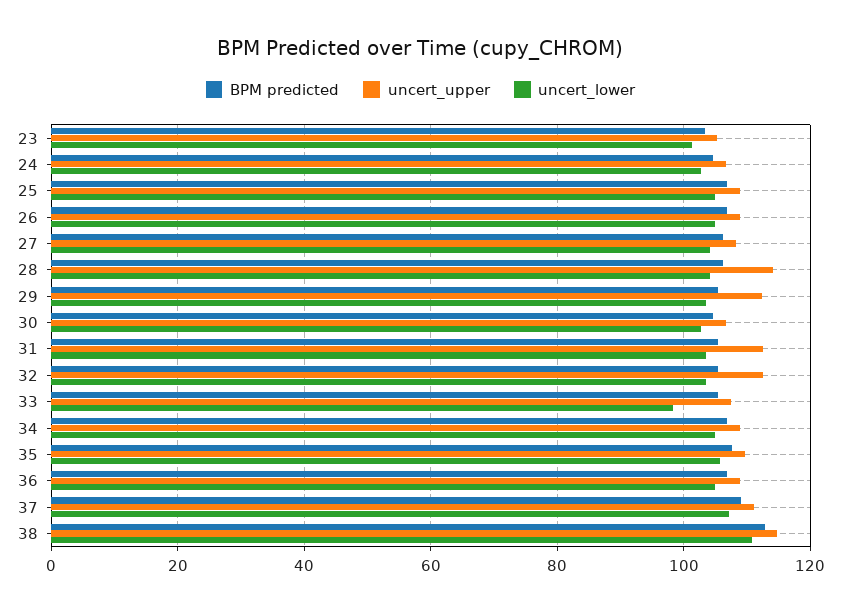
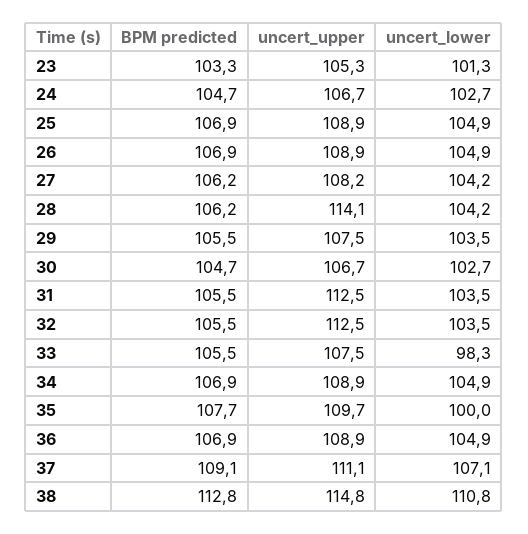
uncert_upper, 29: 112 -> 107.5
uncert_lower, 35: 106 -> 100

